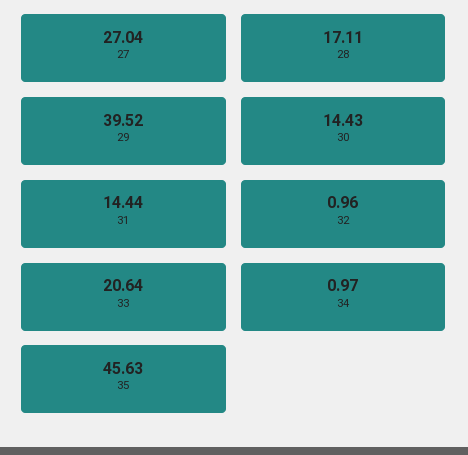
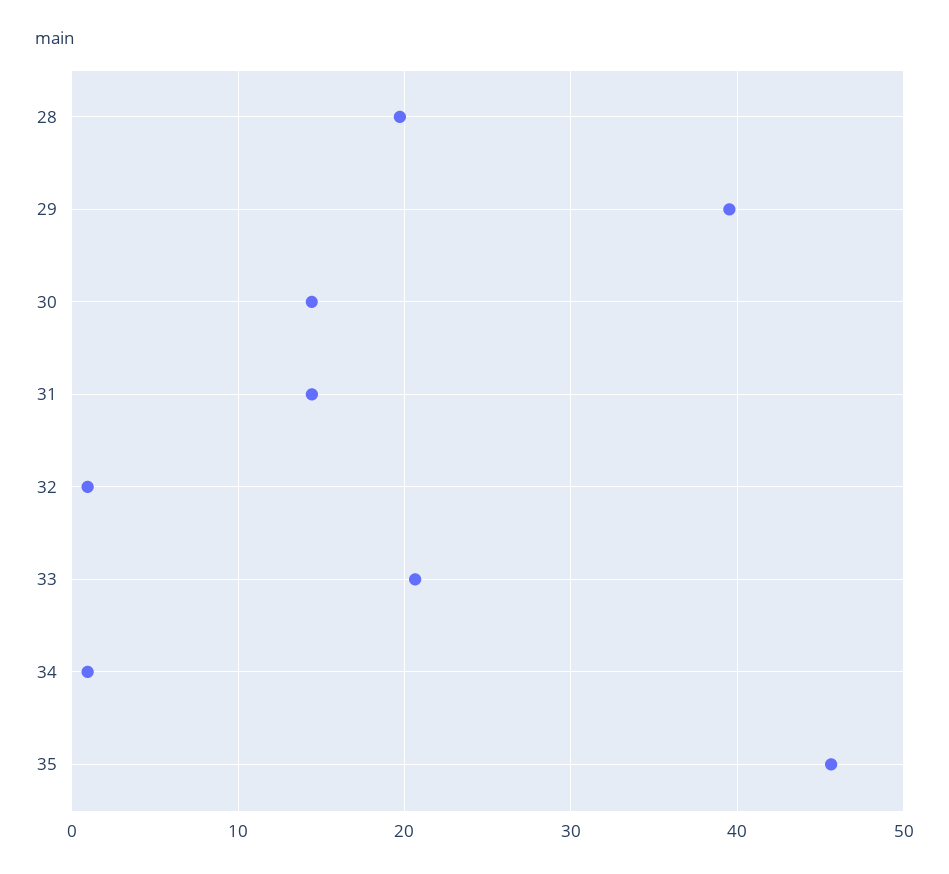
27: 27.04 -> none
28: 17.11 -> 20

